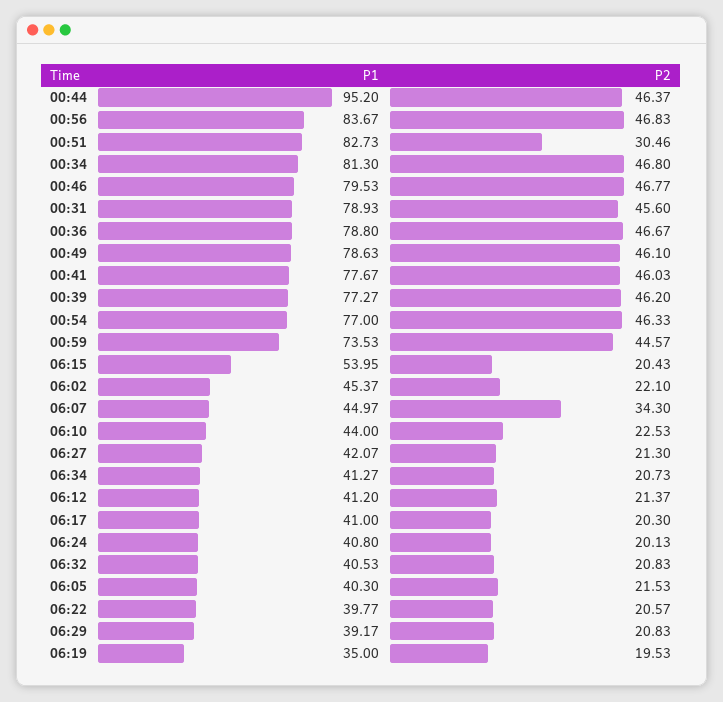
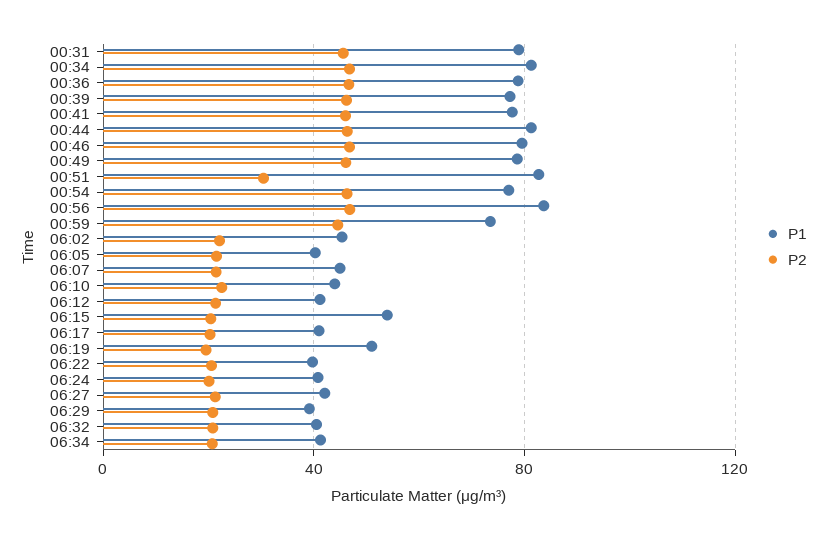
P1, 00:44: 95.2 -> 80
P2, 06:07: 34.3 -> 20
P1, 06:19: 35 -> 50

